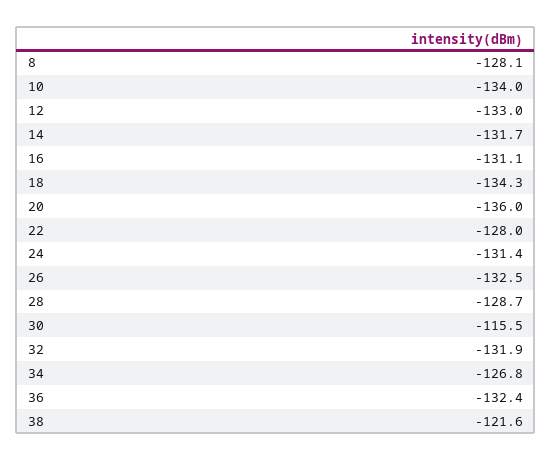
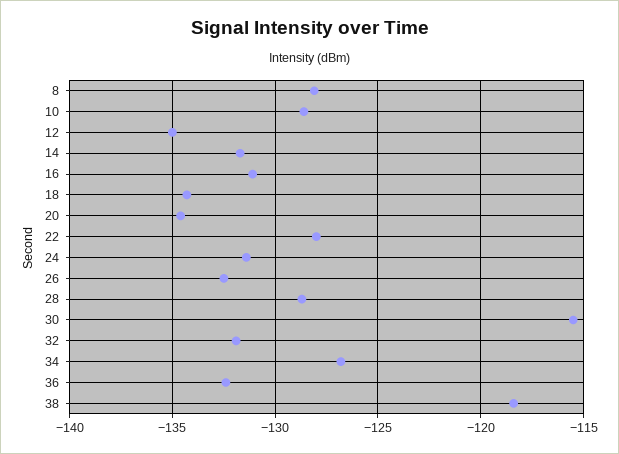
10: -134 -> -128.5
12: -133 -> -135
20: -136 -> -134.5
38: -121.6 -> -118.5

